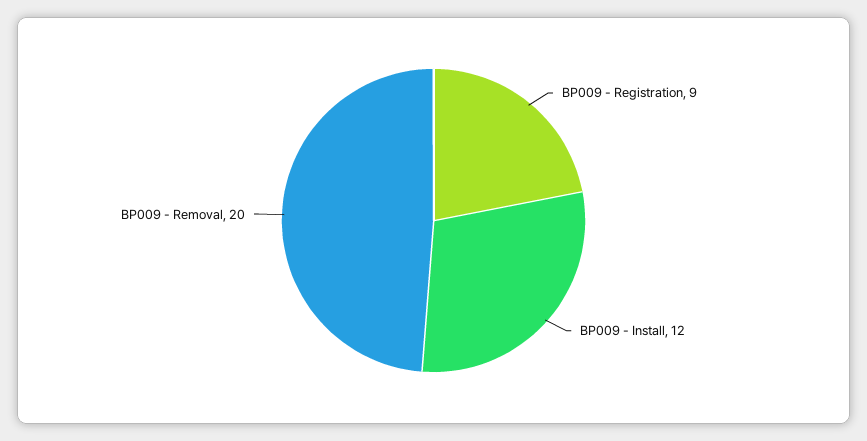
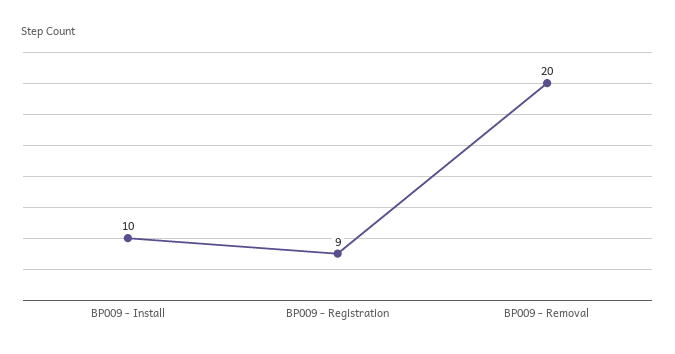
BP009 - Install: 12 -> 10

